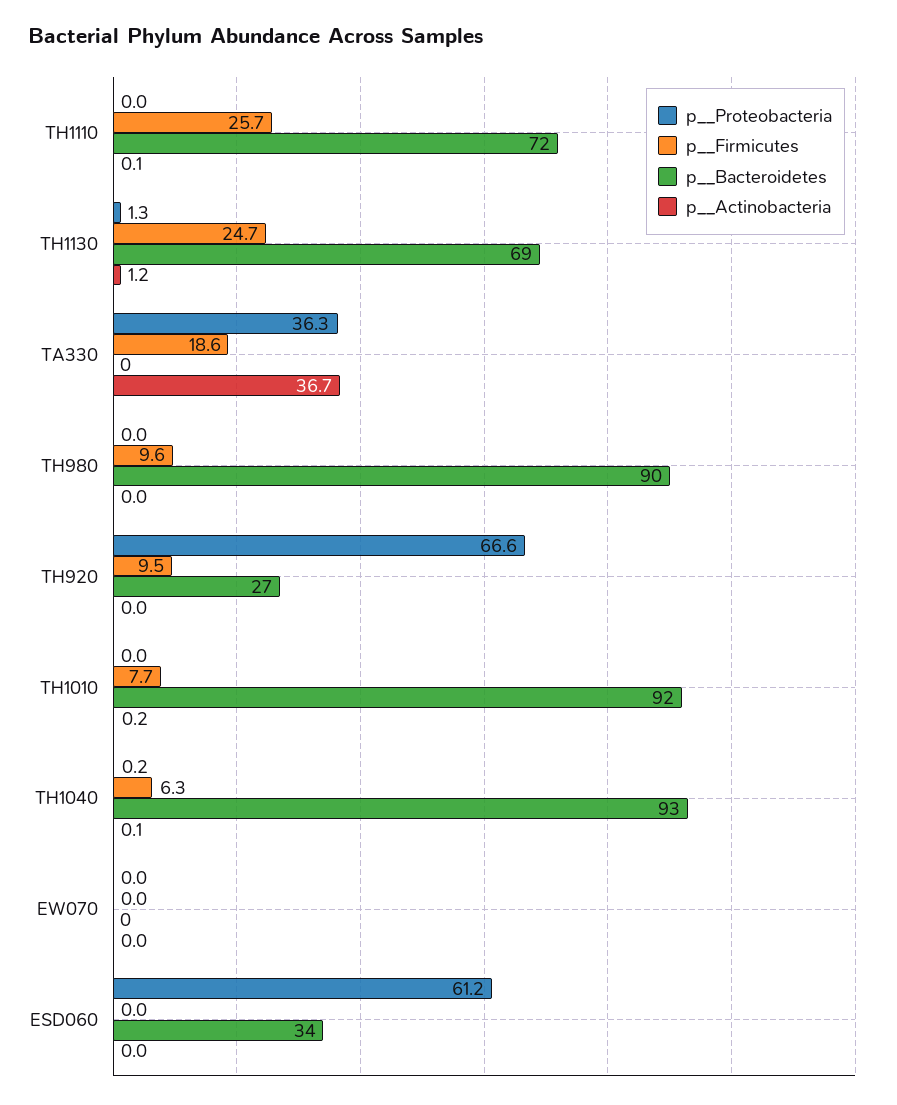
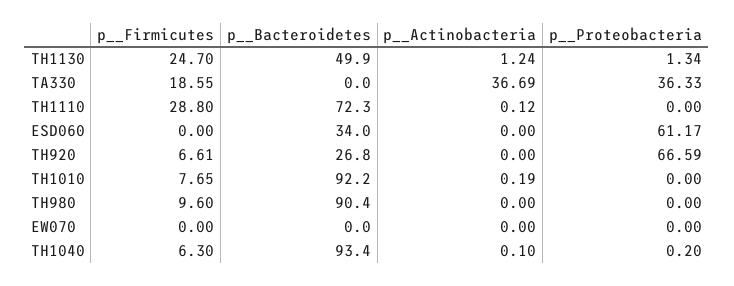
p__Firmicutes, TH1110: 25.7 -> 28.8
p__Bacteroidetes, TH1130: 69 -> 49.9
p__Firmicutes, TH920: 9.5 -> 6.61

